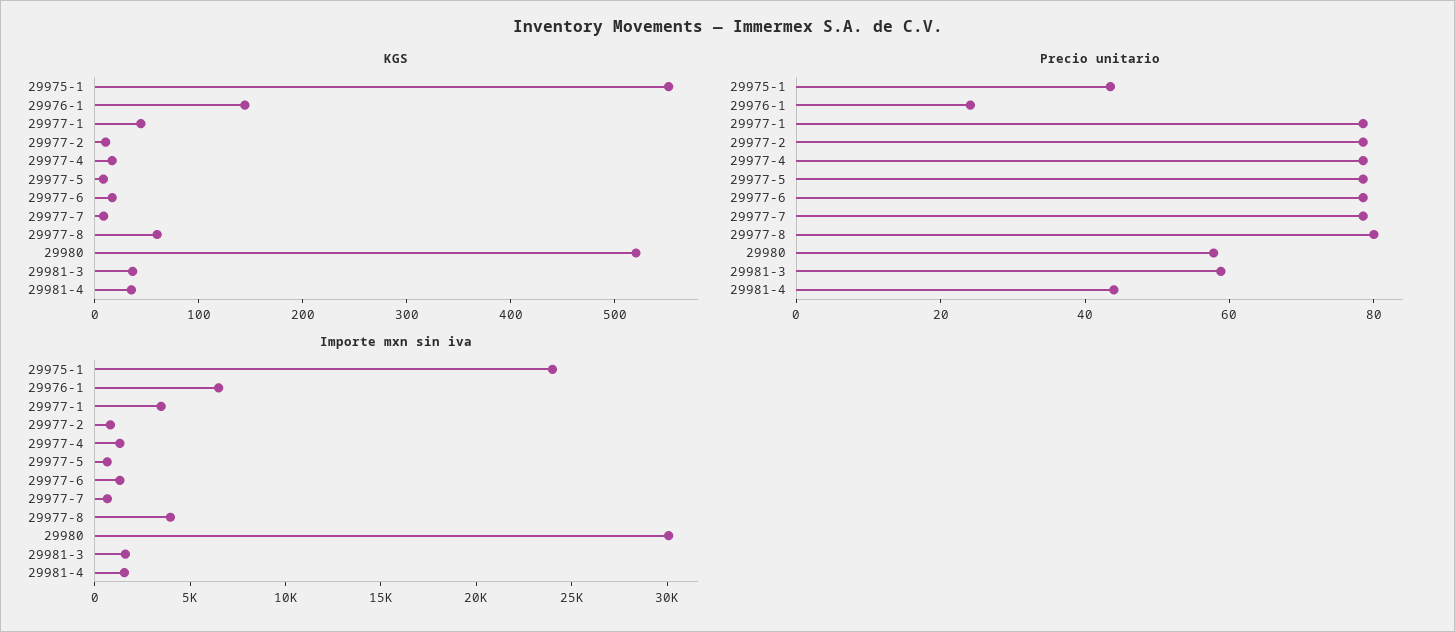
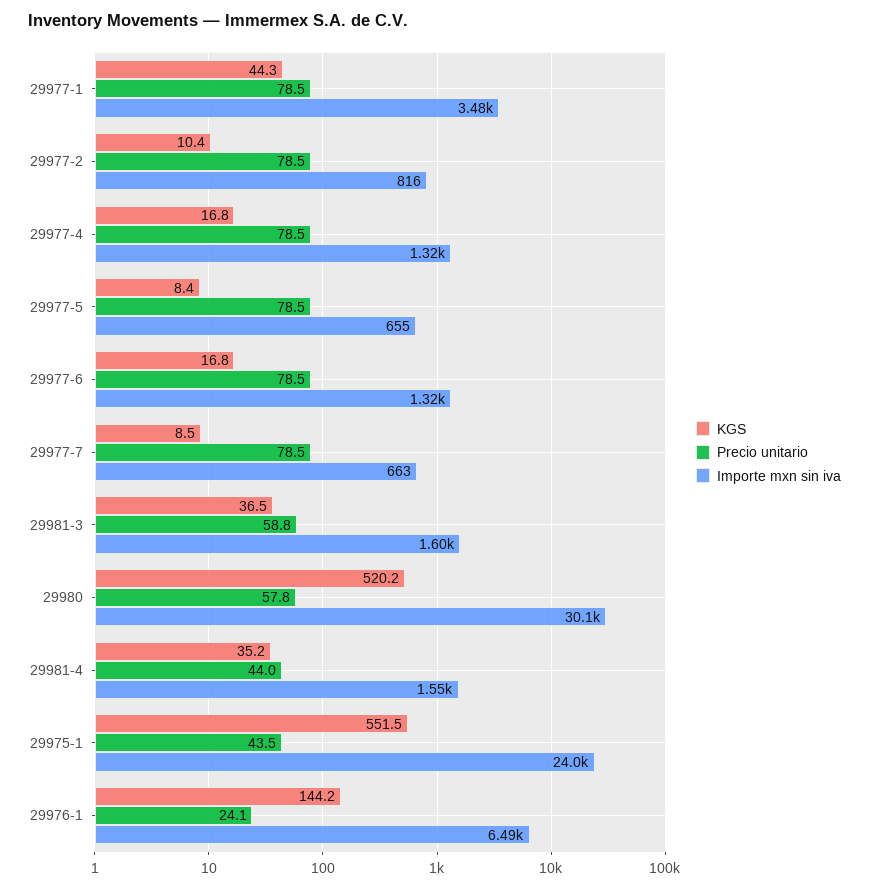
KGS, 29977-8: 60 -> none
Precio unitario, 29977-8: 80 -> none
Importe mxn sin iva, 29977-8: 4000 -> none

